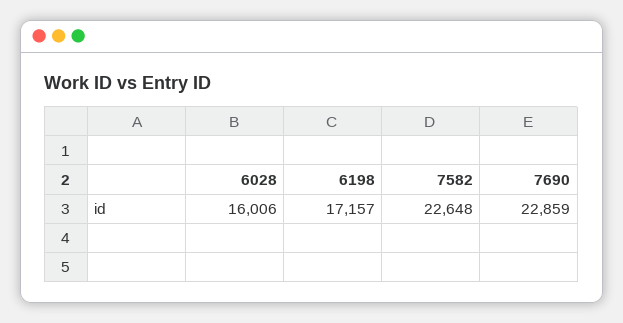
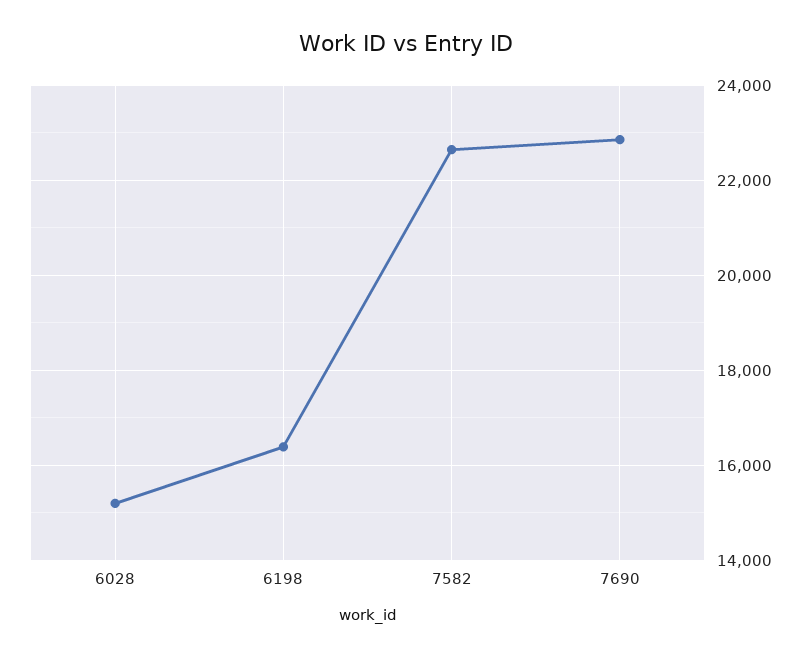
6028: 16006 -> 15200
6198: 17157 -> 16400

